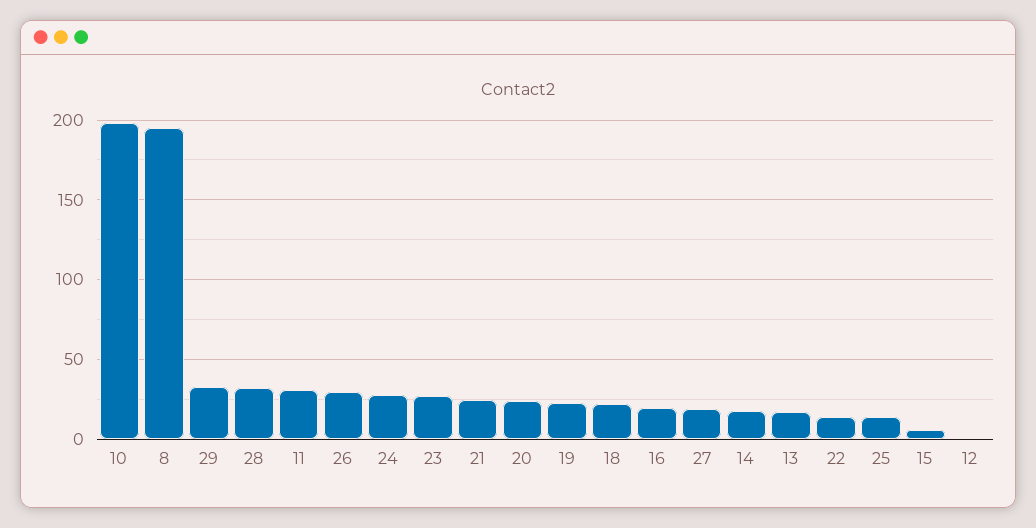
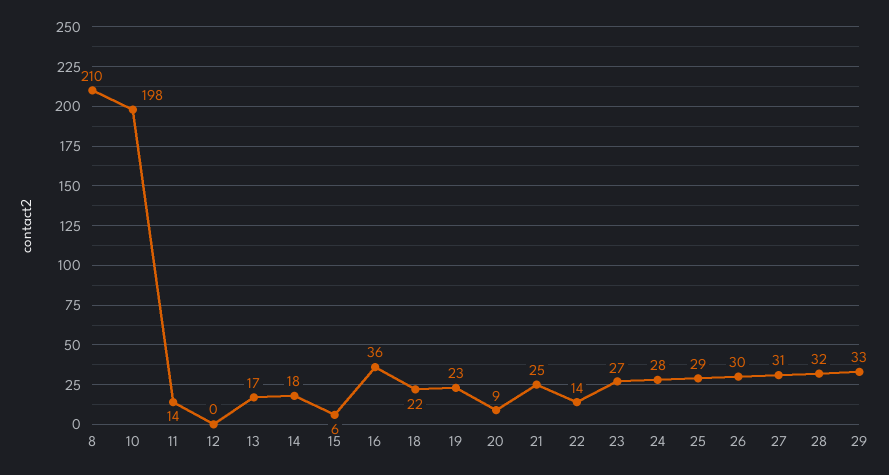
8: 195 -> 210
11: 30 -> 14
20: 25 -> 9
16: 20 -> 36
27: 20 -> 31
25: 15 -> 29

